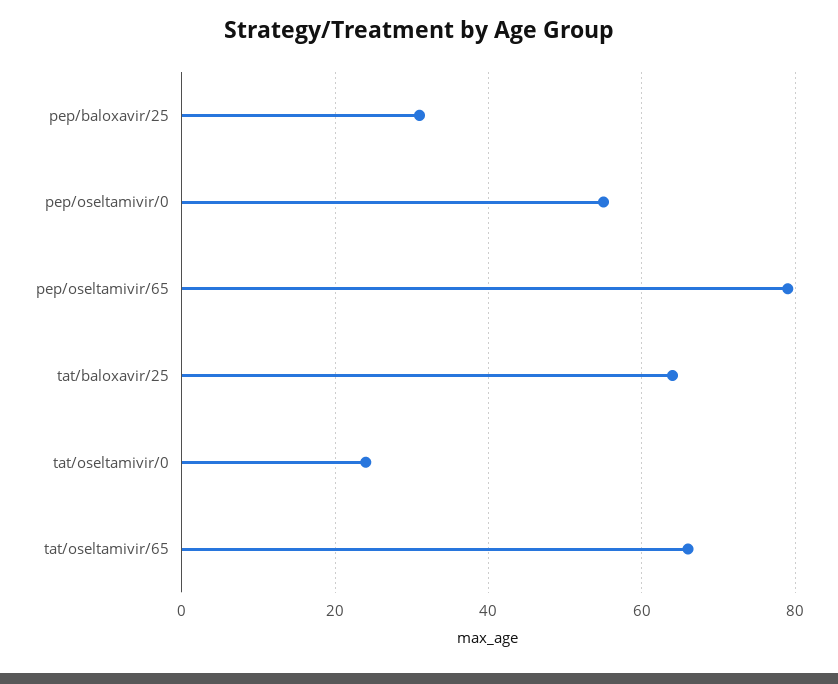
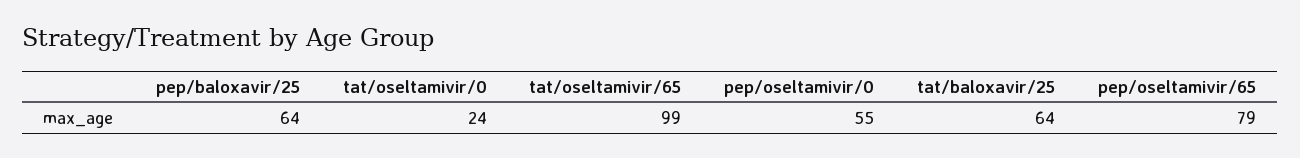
pep/baloxavir/25: 30 -> 64
tat/oseltamivir/65: 65 -> 99

